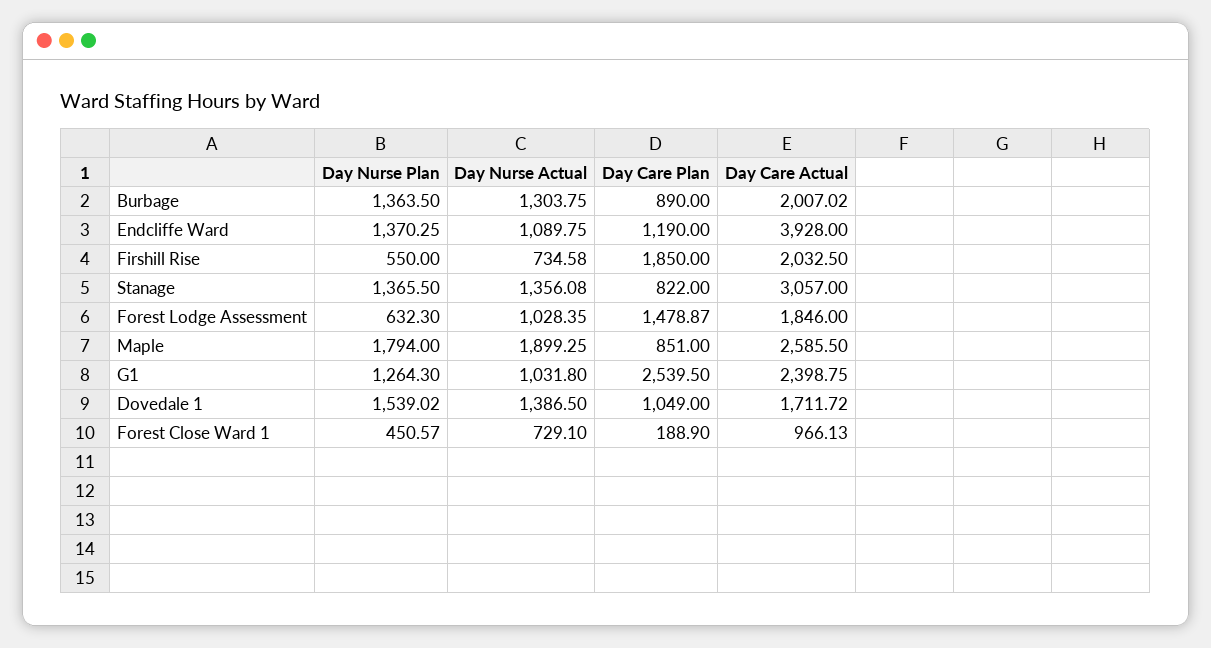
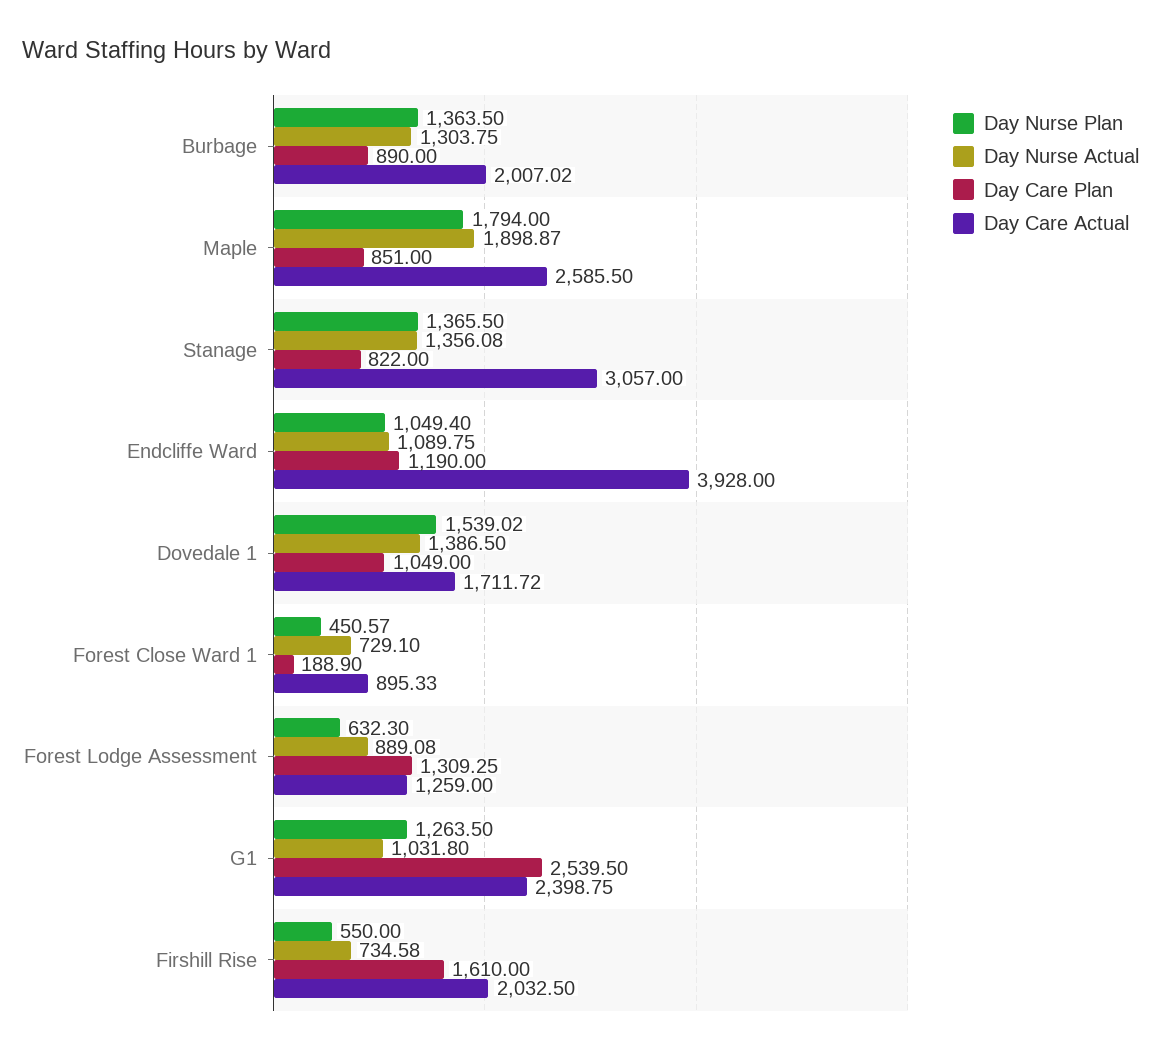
Day Nurse Plan, Endcliffe Ward: 1370.25 -> 1049.4
Day Care Plan, Firshill Rise: 1850 -> 1610
Day Nurse Actual, Forest Lodge Assessment: 1028.35 -> 889.08
Day Care Plan, Forest Lodge Assessment: 1478.87 -> 1309.25
Day Care Actual, Forest Lodge Assessment: 1846 -> 1259
Day Nurse Actual, Maple: 1899.25 -> 1898.87
Day Nurse Plan, G1: 1264.3 -> 1263.5
Day Care Actual, Forest Close Ward 1: 966.13 -> 895.33

